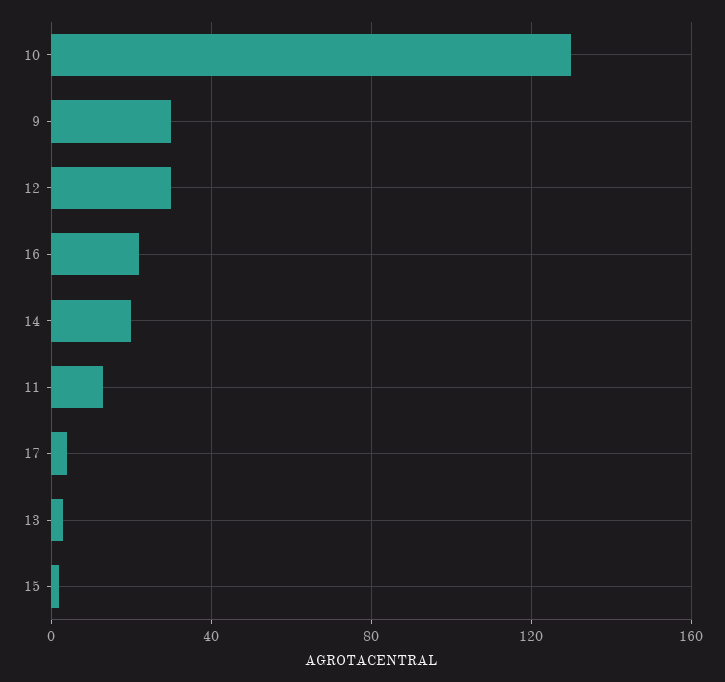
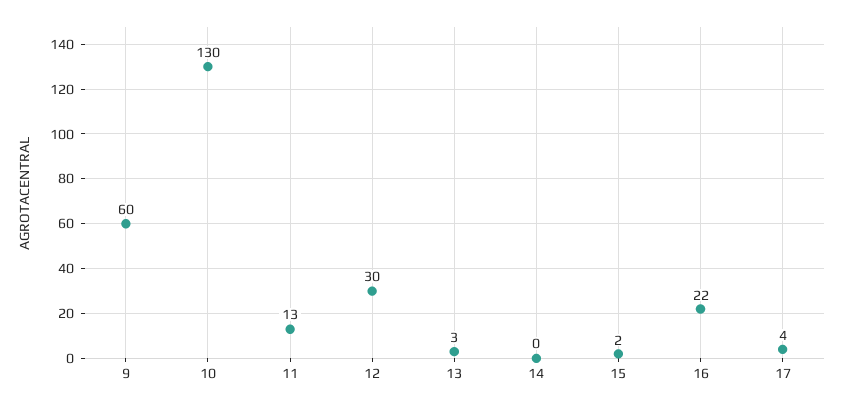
9: 30 -> 60
14: 20 -> 0

